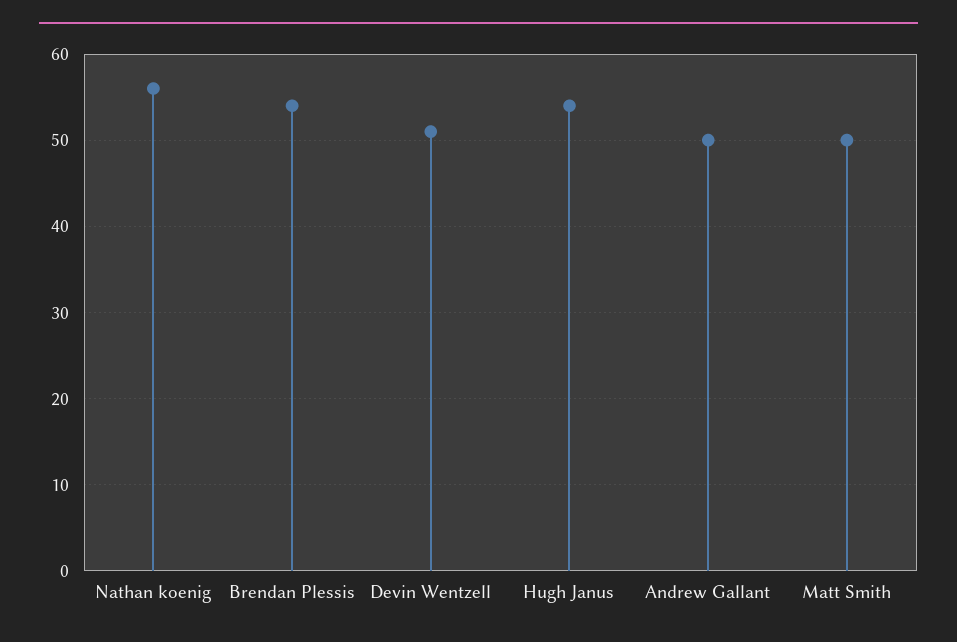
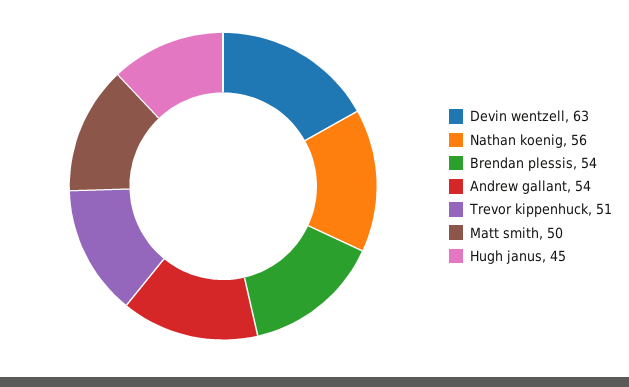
Devin Wentzell: 51 -> 63
Hugh Janus: 54 -> 45
Andrew Gallant: 50 -> 54
Trevor kippenhuck: none -> 51

